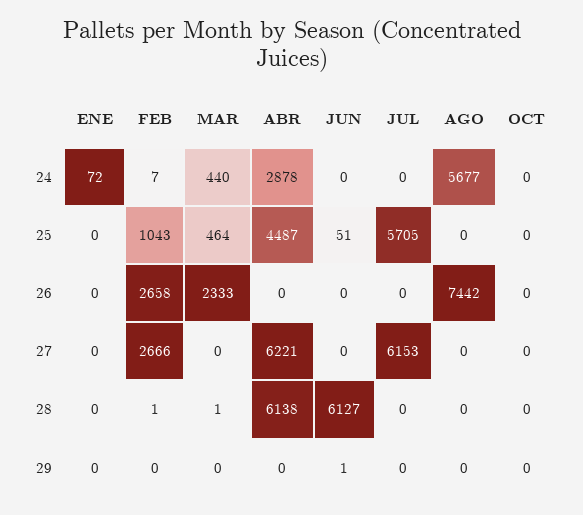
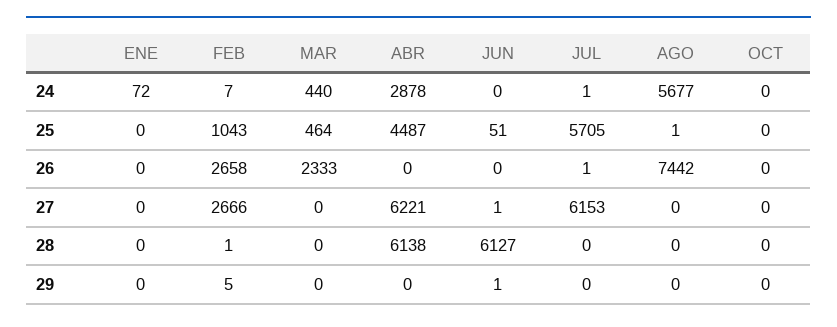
JUL, 24: 0 -> 1
AGO, 25: 0 -> 1
JUL, 26: 0 -> 1
JUN, 27: 0 -> 1
MAR, 28: 1 -> 0
FEB, 29: 0 -> 5

